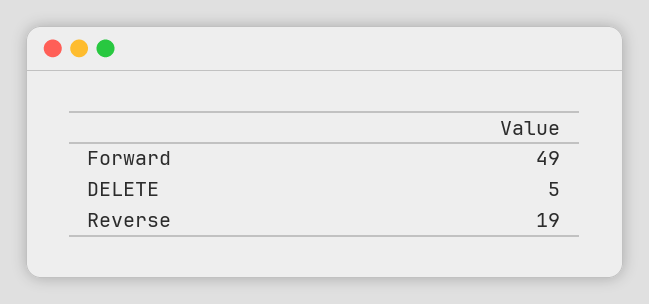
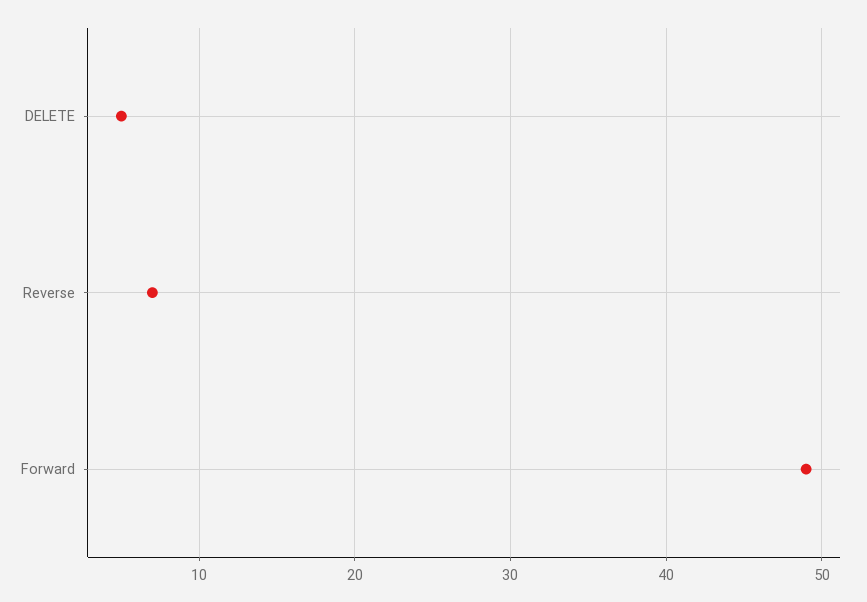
Reverse: 19 -> 7

